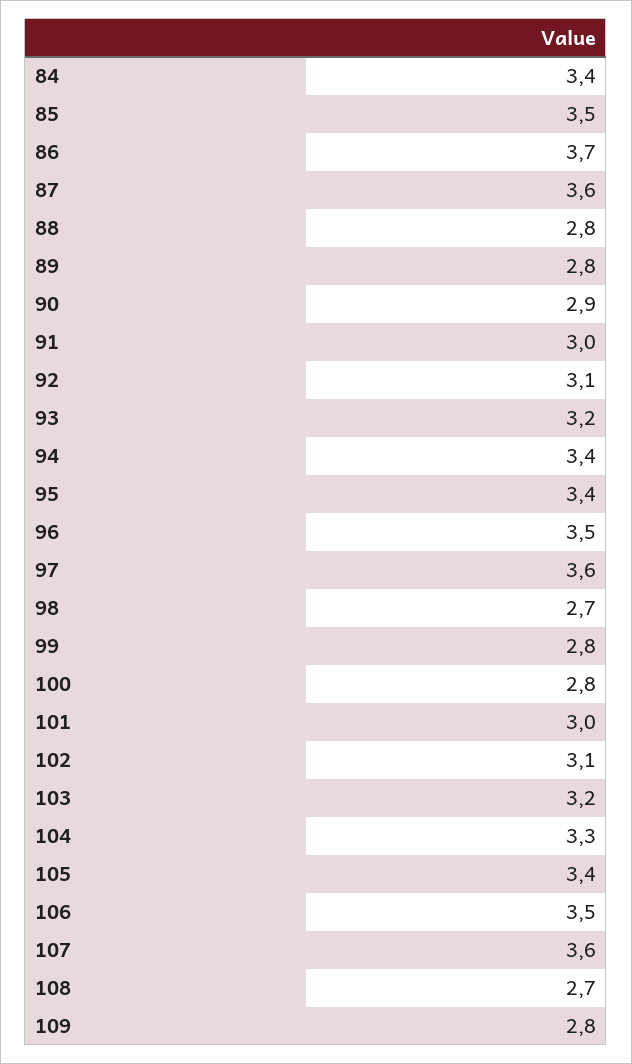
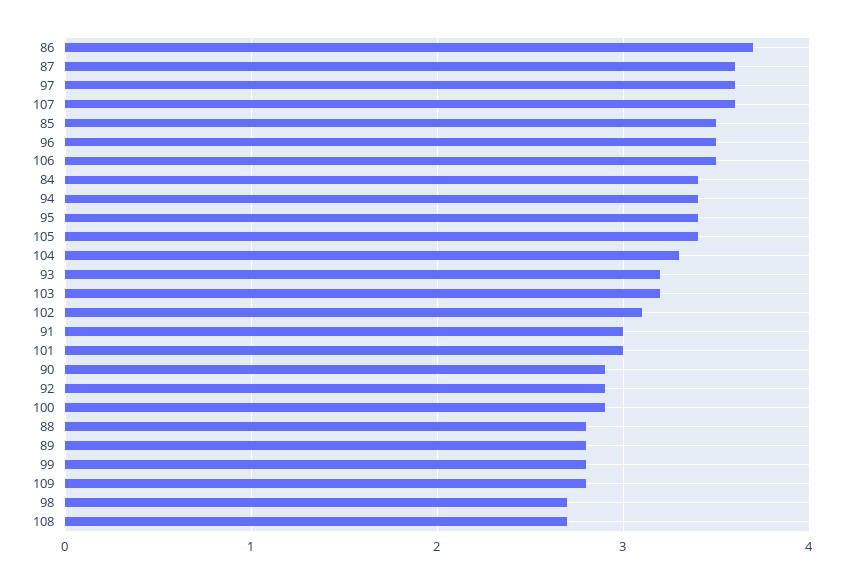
92: 3.1 -> 2.9
100: 2.8 -> 2.9

